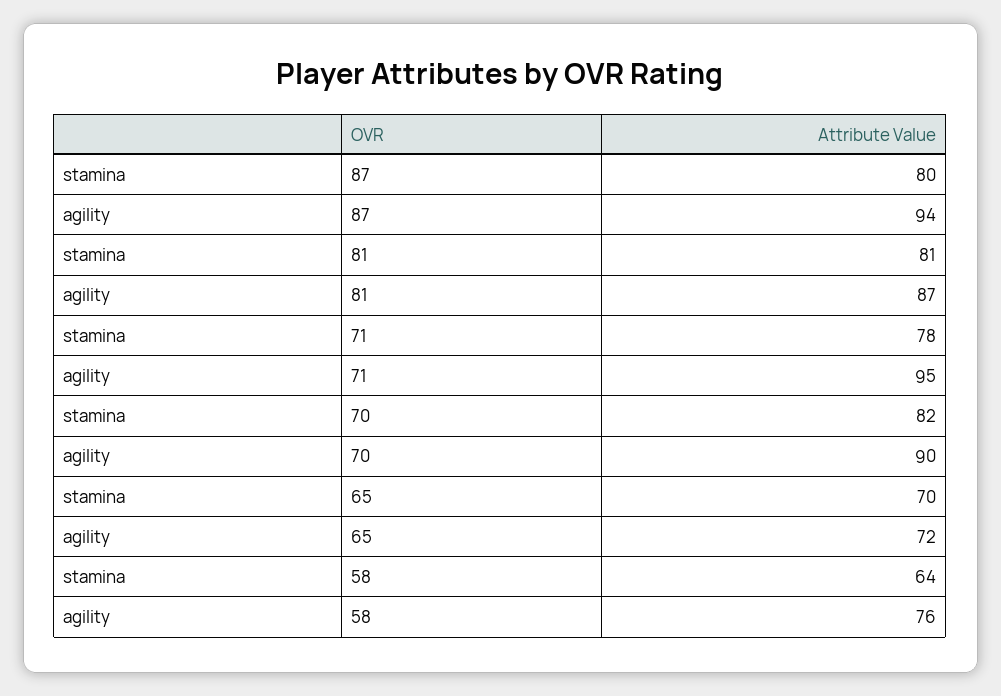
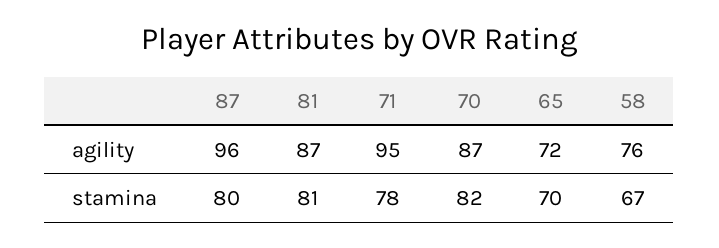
agility, 87: 94 -> 96
agility, 70: 90 -> 87
stamina, 58: 64 -> 67

